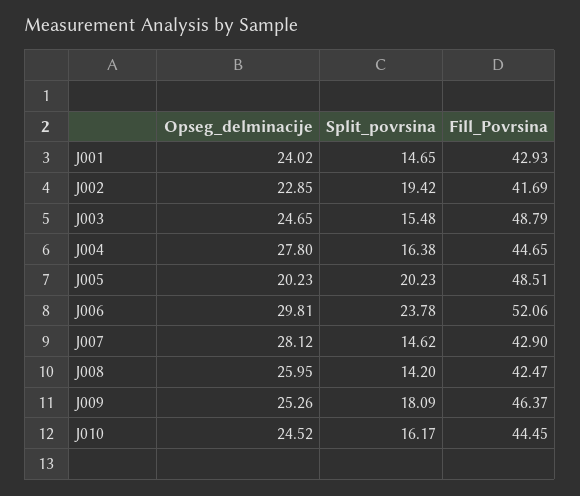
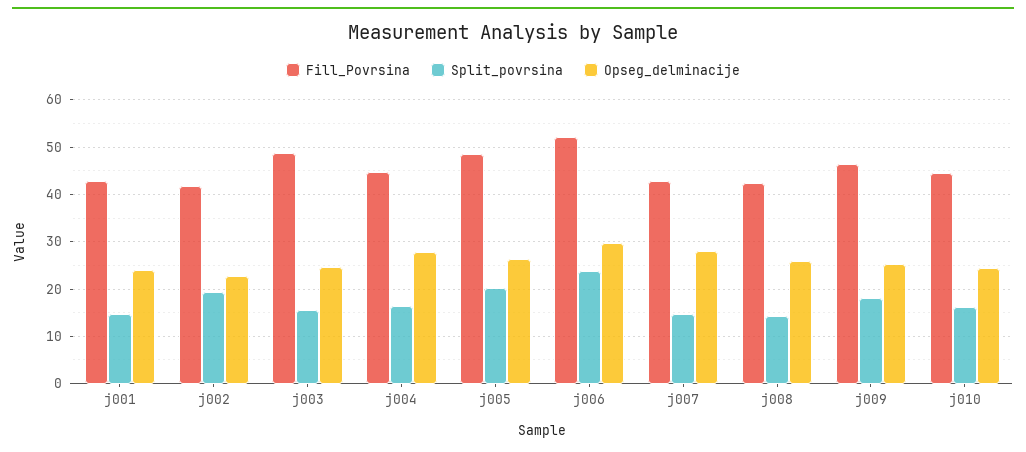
Opseg_delminacije, J005: 20.23 -> 26

